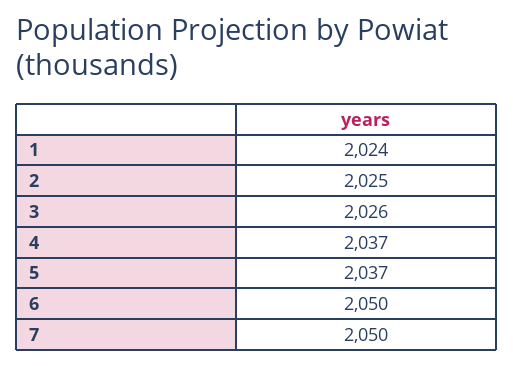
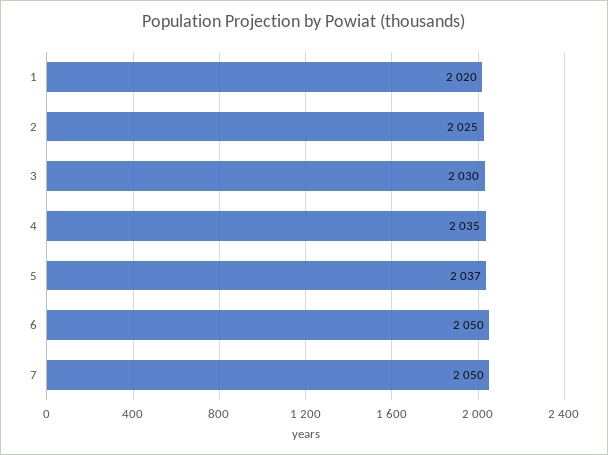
1: 2024 -> 2020
3: 2026 -> 2030
4: 2037 -> 2035

